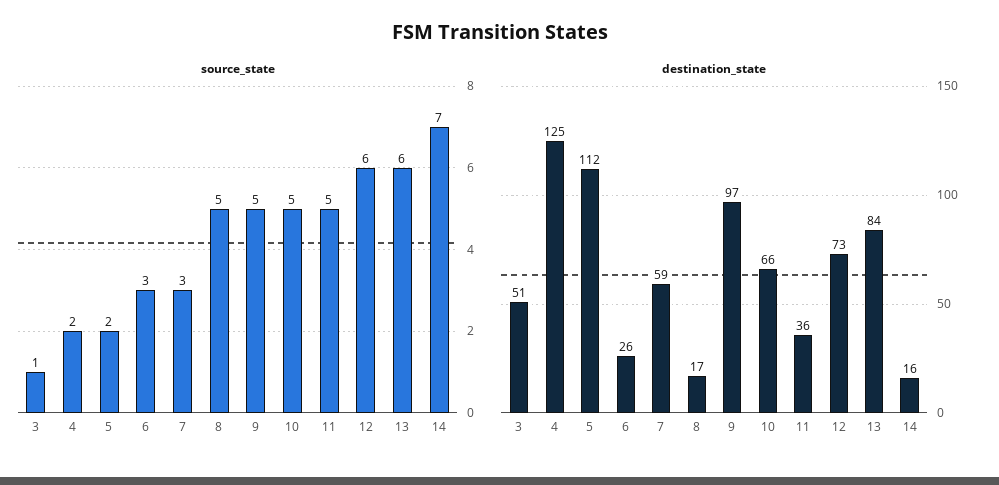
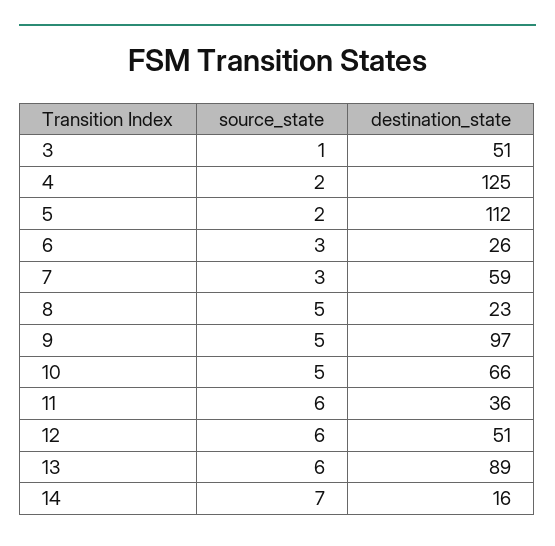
source_state, 11: 5 -> 6
destination_state, 8: 17 -> 23
destination_state, 12: 73 -> 51
destination_state, 13: 84 -> 89

